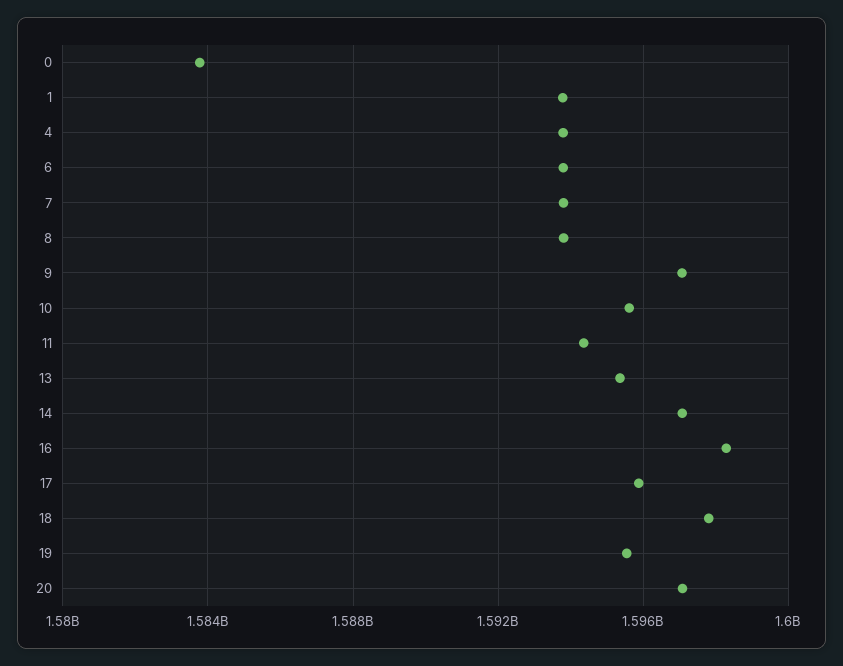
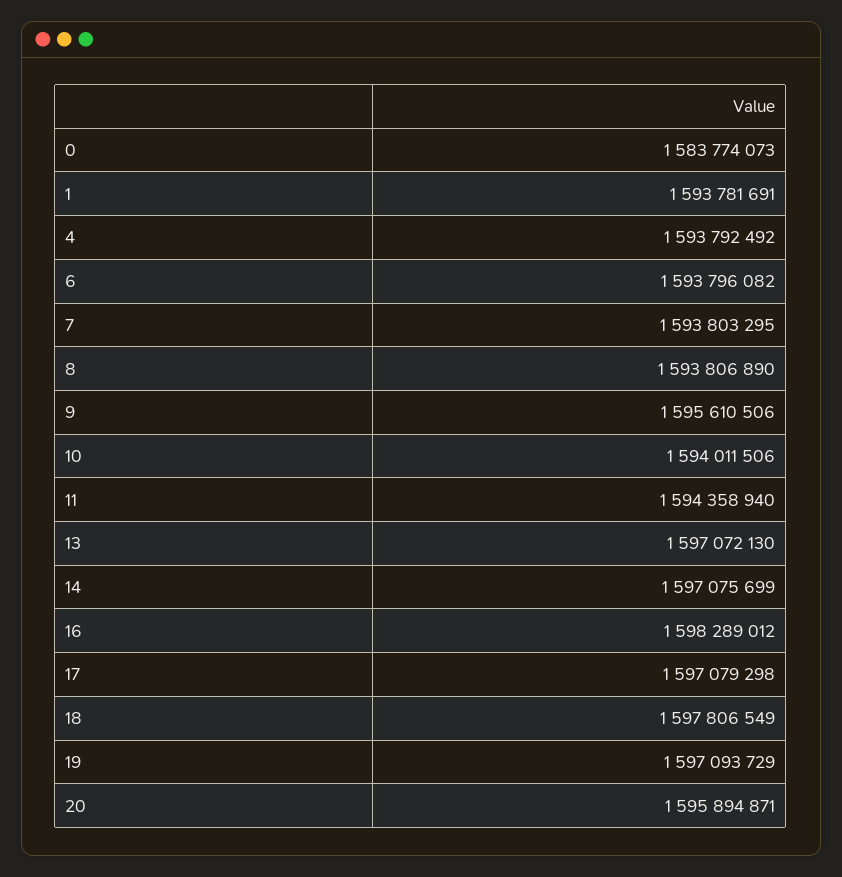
9: 1597000000 -> 1595610506
10: 1595500000 -> 1594011506
13: 1595500000 -> 1597072130
17: 1596000000 -> 1597079298
19: 1595500000 -> 1597093729
20: 1597000000 -> 1595894871

